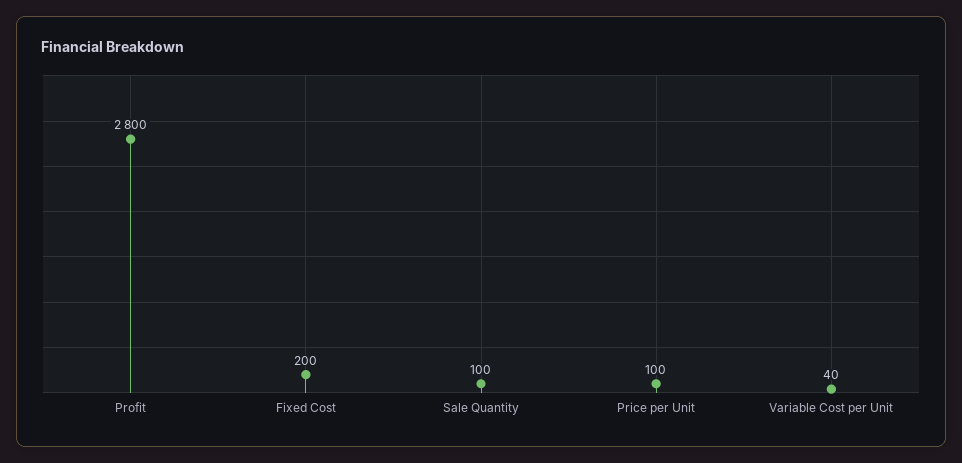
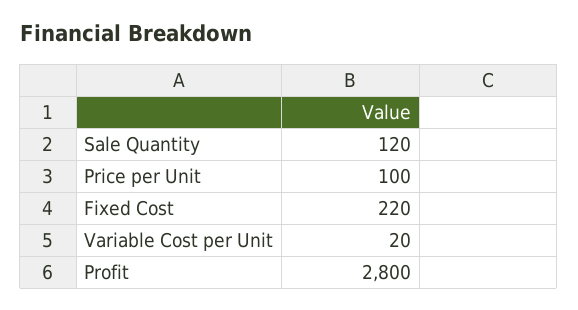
Fixed Cost: 200 -> 220
Sale Quantity: 100 -> 120
Variable Cost per Unit: 40 -> 20

